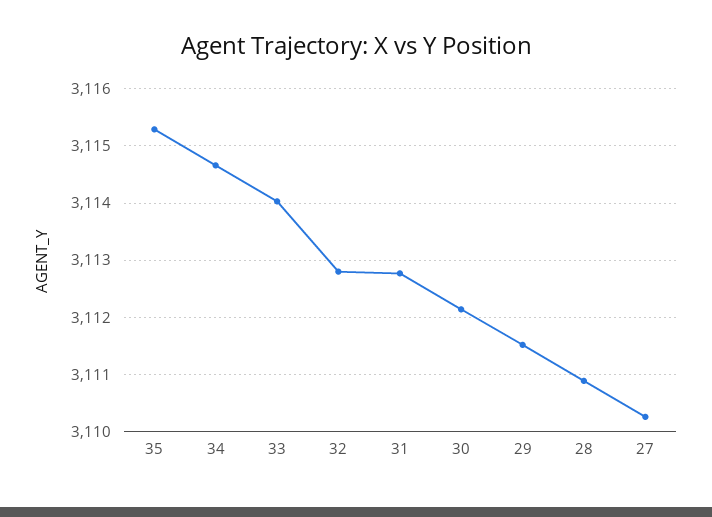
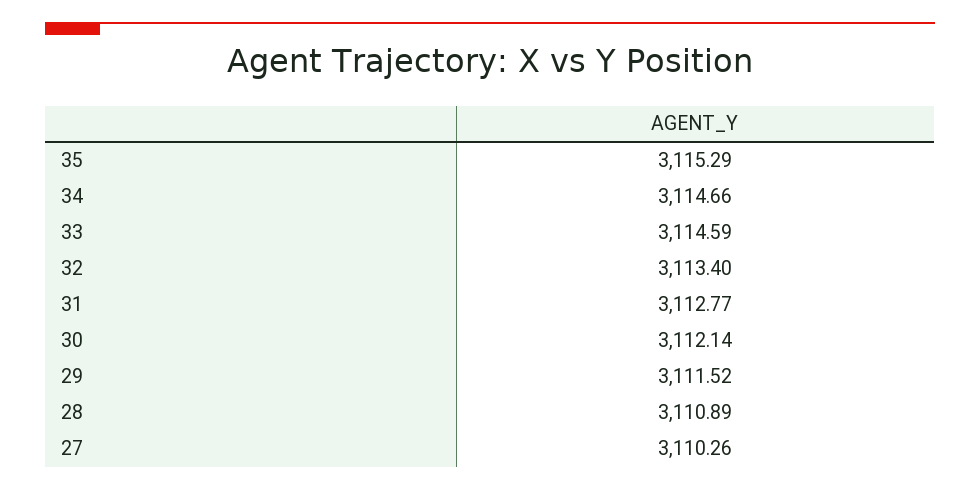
33: 3114 -> 3114.59
32: 3112.8 -> 3113.4

